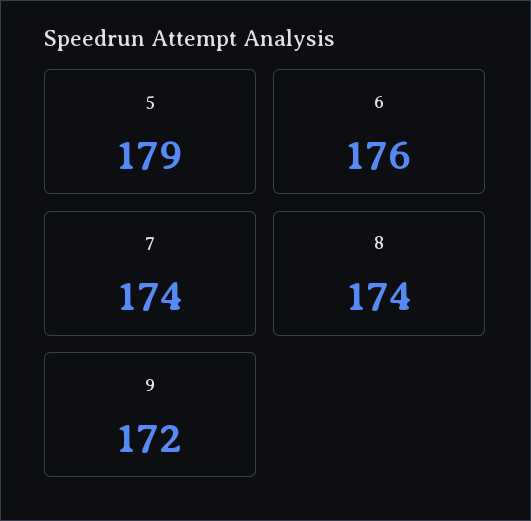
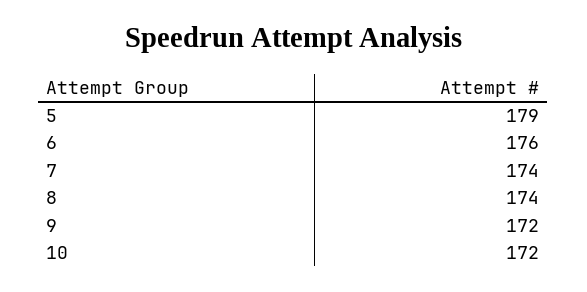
10: none -> 172

